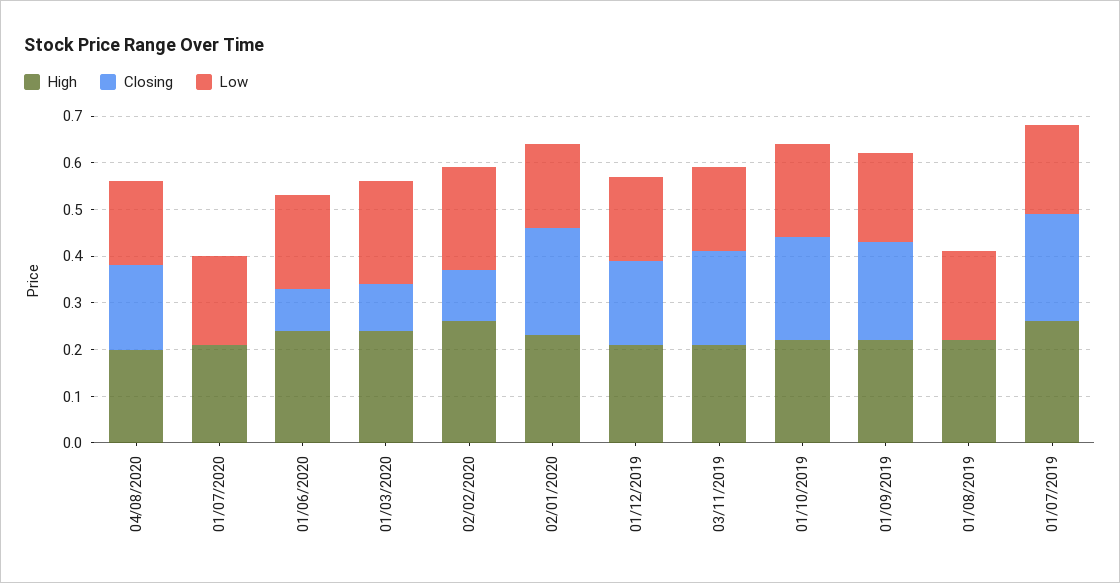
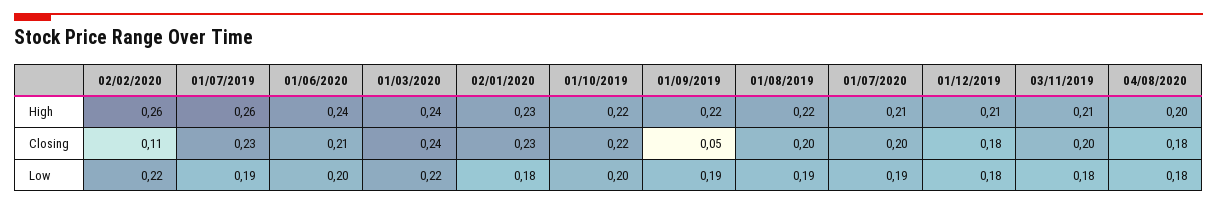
Closing, 01/07/2020: 0 -> 0.2
Closing, 01/06/2020: 0.1 -> 0.21
Closing, 01/03/2020: 0.1 -> 0.24
Closing, 01/09/2019: 0.2 -> 0.05
Closing, 01/08/2019: 0 -> 0.2

